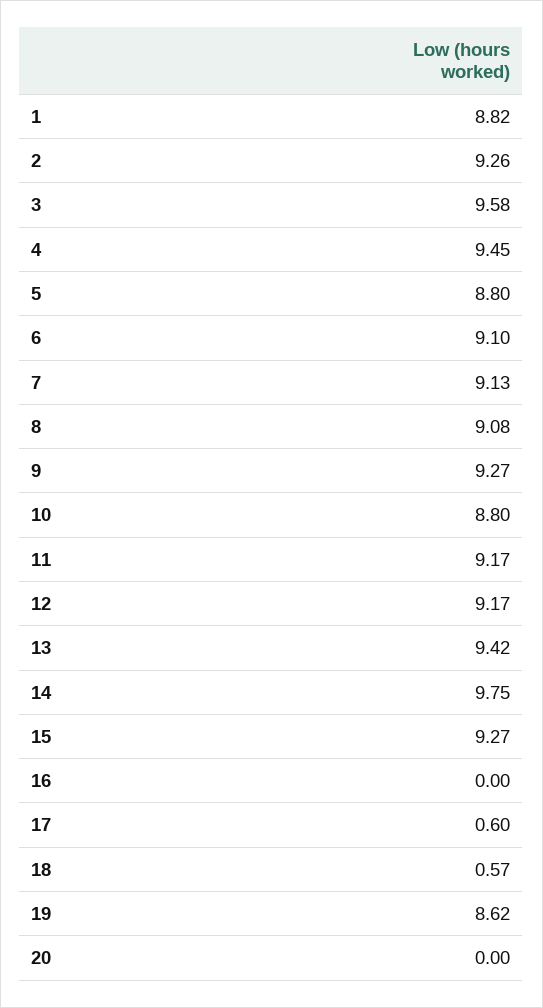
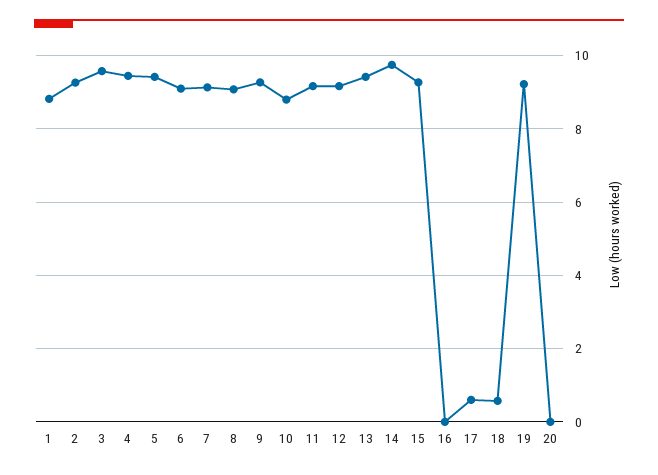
5: 8.8 -> 9.4
19: 8.62 -> 9.2

